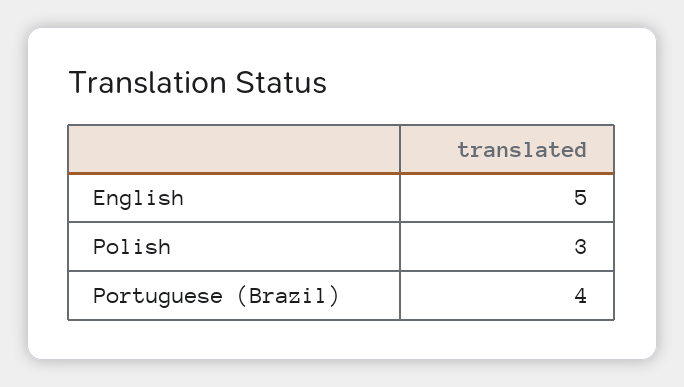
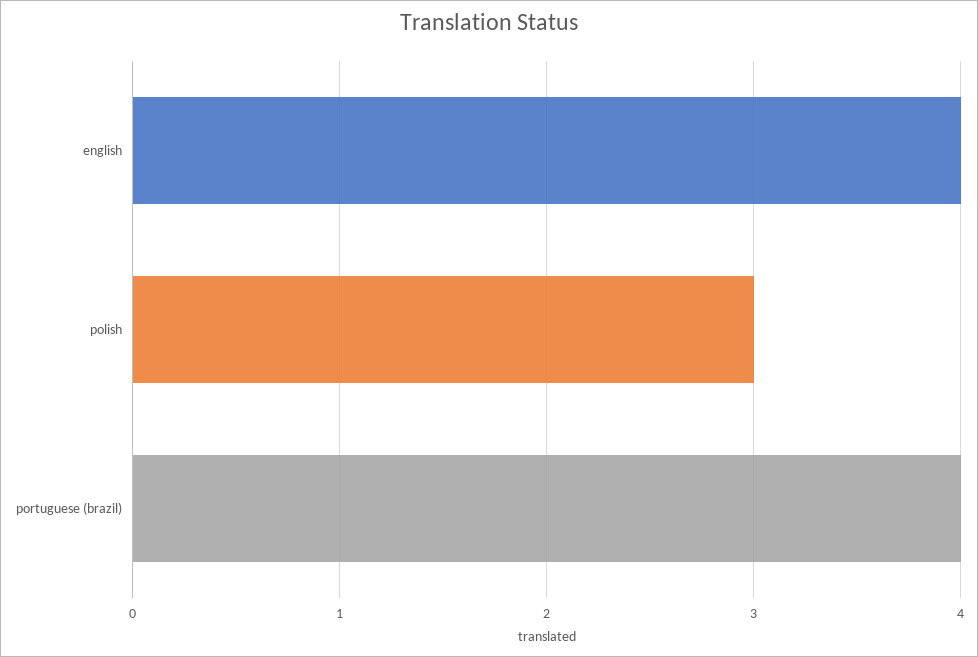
English: 5 -> 4

